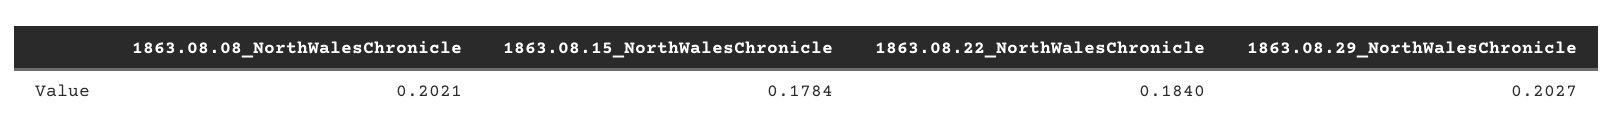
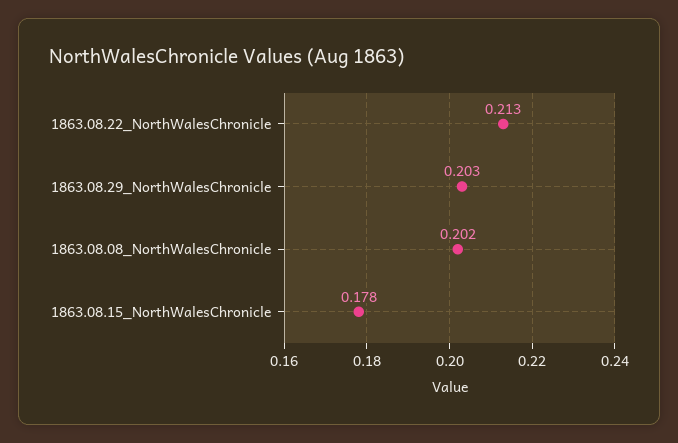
1863.08.22_NorthWalesChronicle: 0.184 -> 0.213

